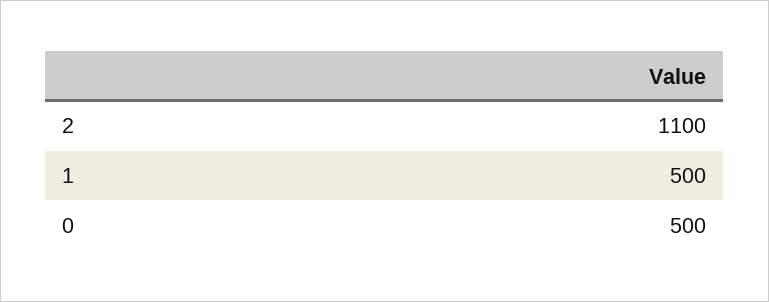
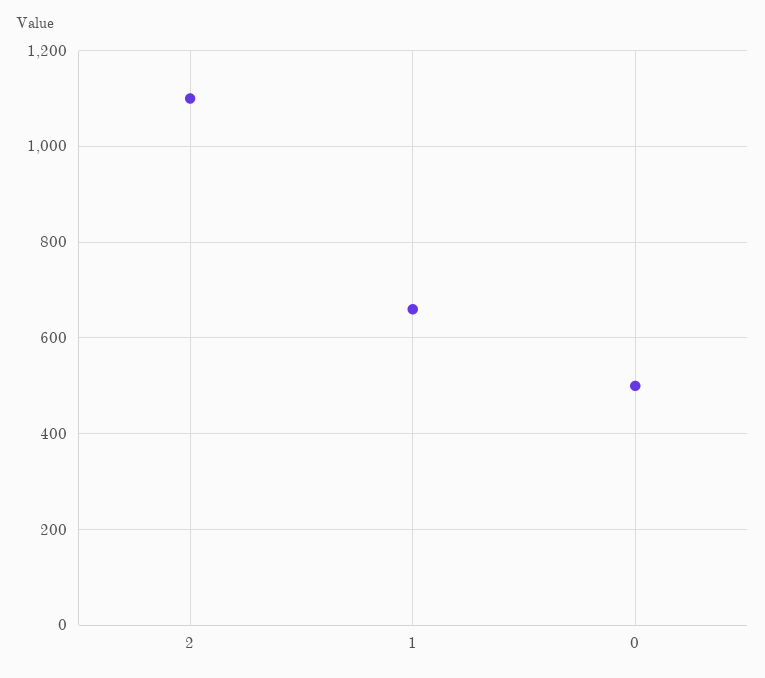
1: 500 -> 660

